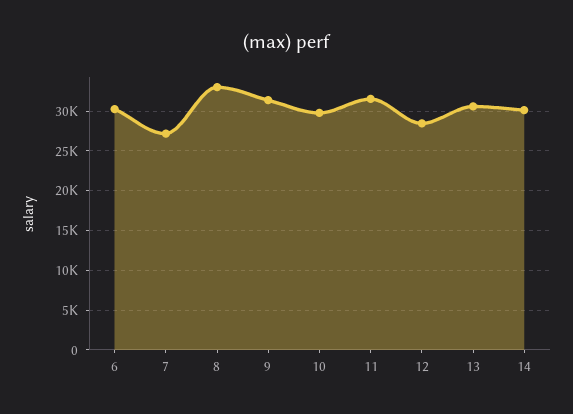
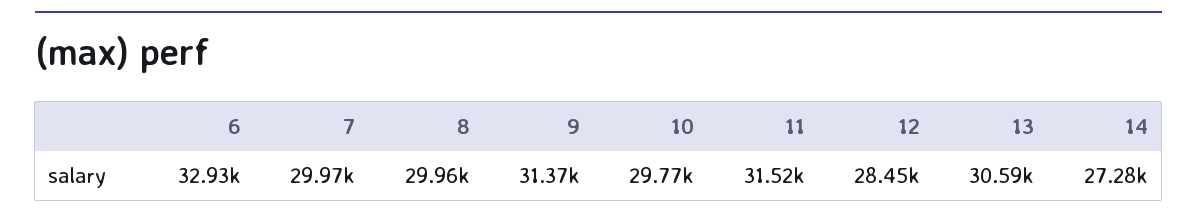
6: 30000 -> 32930
7: 27000 -> 29970
8: 33000 -> 29960
14: 30000 -> 27280

